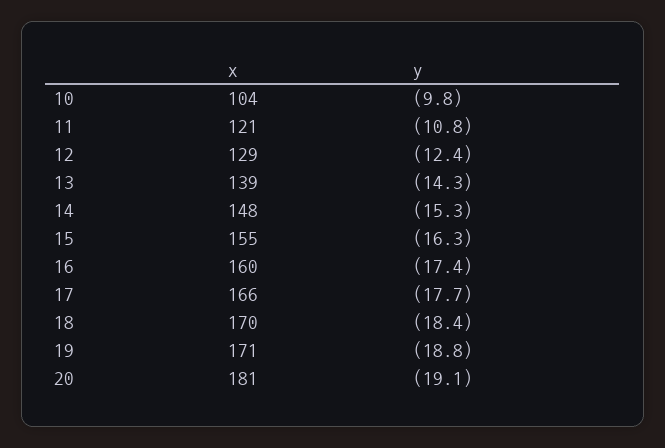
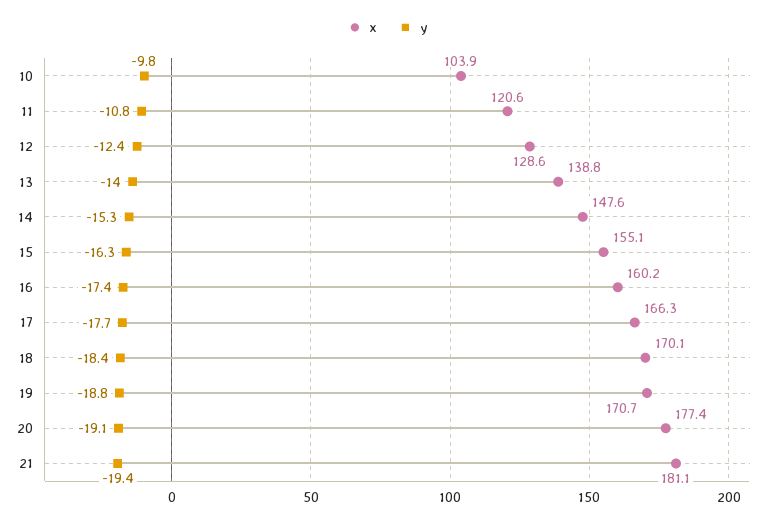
y, 13: -14.3 -> -14
x, 20: 181 -> 177.4
x, 21: none -> 181.1
y, 21: none -> -19.4

